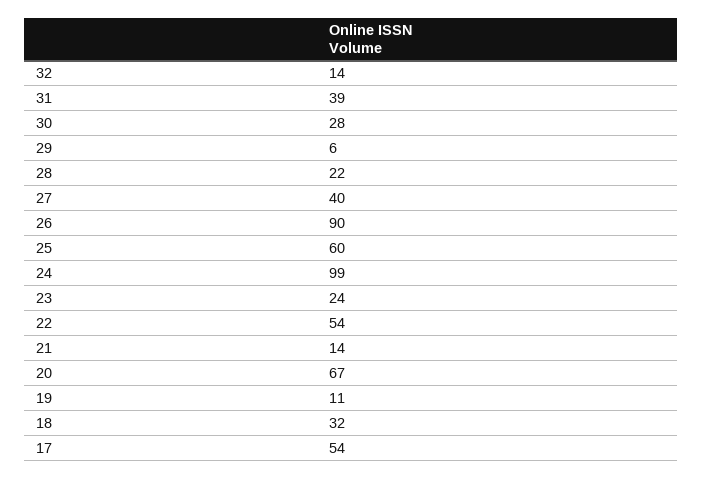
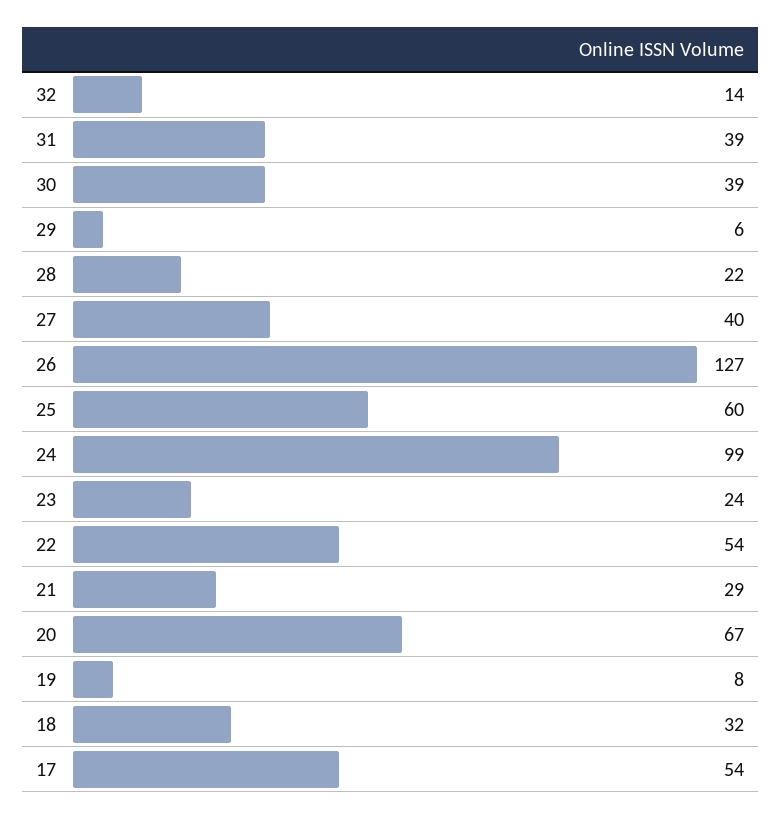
30: 28 -> 39
26: 90 -> 127
21: 14 -> 29
19: 11 -> 8

